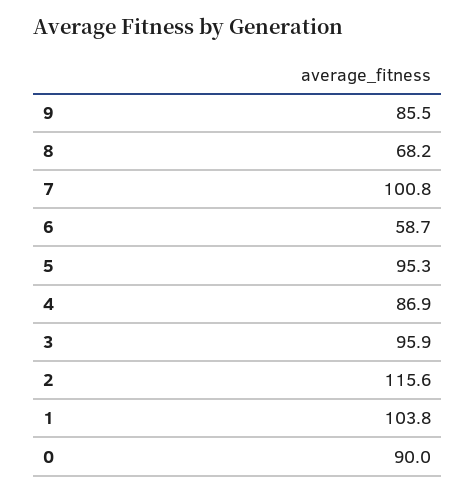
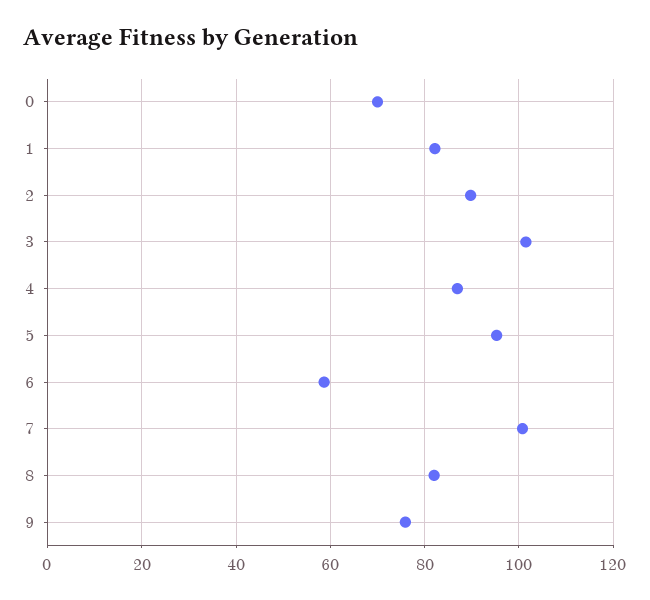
9: 85.5 -> 76
8: 68.2 -> 82
3: 95.9 -> 102
2: 115.6 -> 90
1: 103.8 -> 82
0: 90 -> 70

